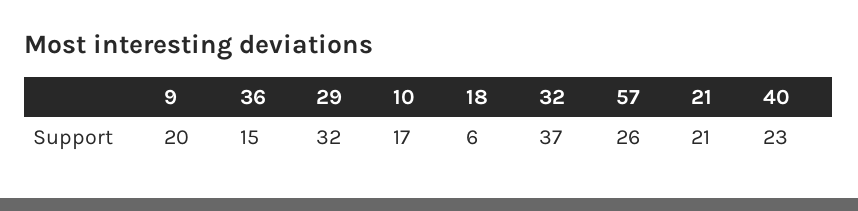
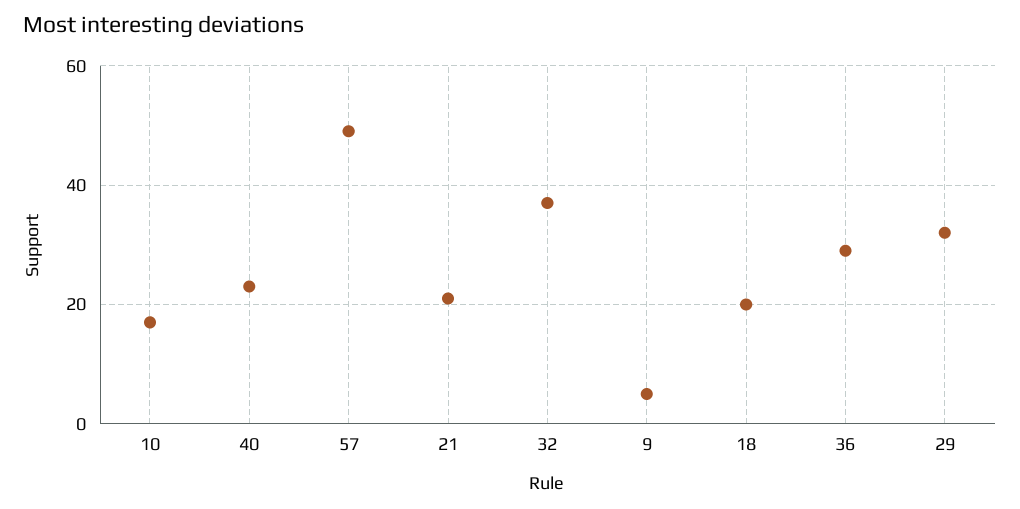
9: 20 -> 5
36: 15 -> 30
18: 6 -> 20
57: 26 -> 50

